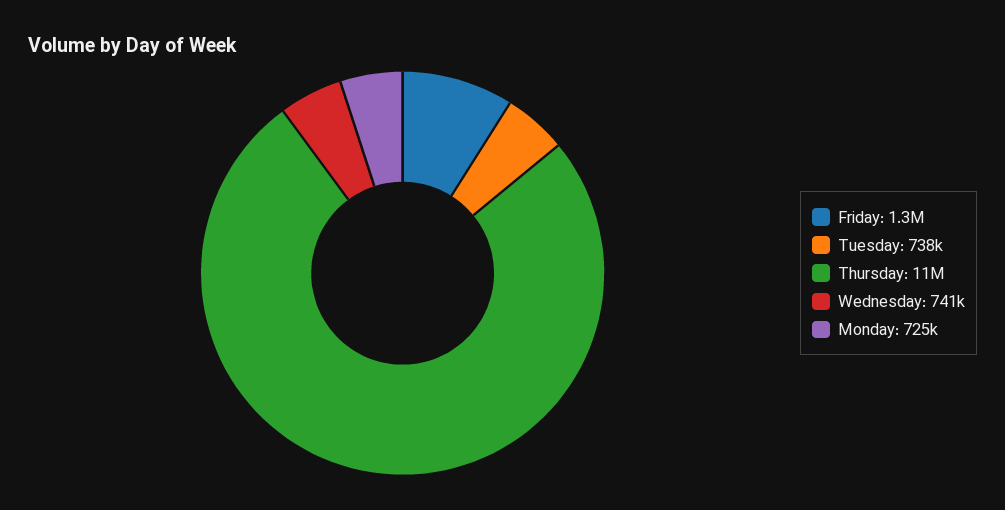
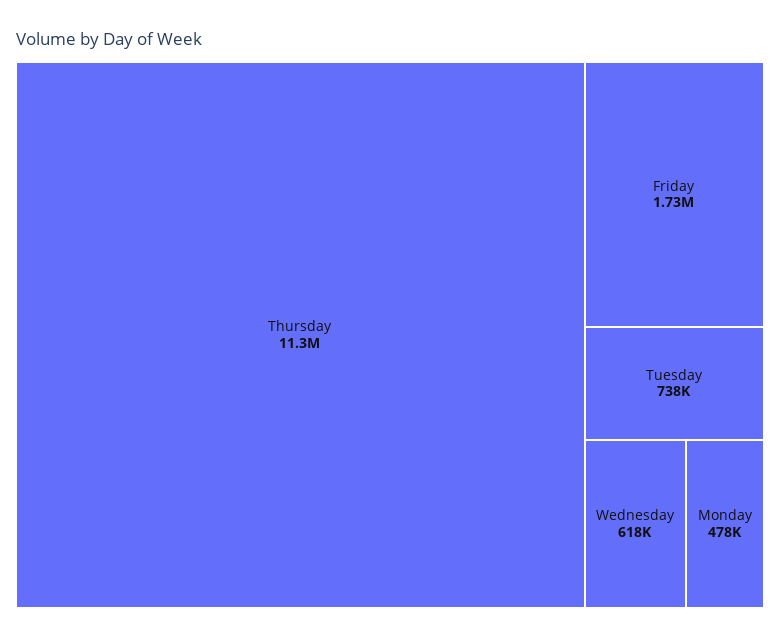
Friday: 1300000 -> 1730000
Wednesday: 741000 -> 618000
Monday: 725000 -> 478000

